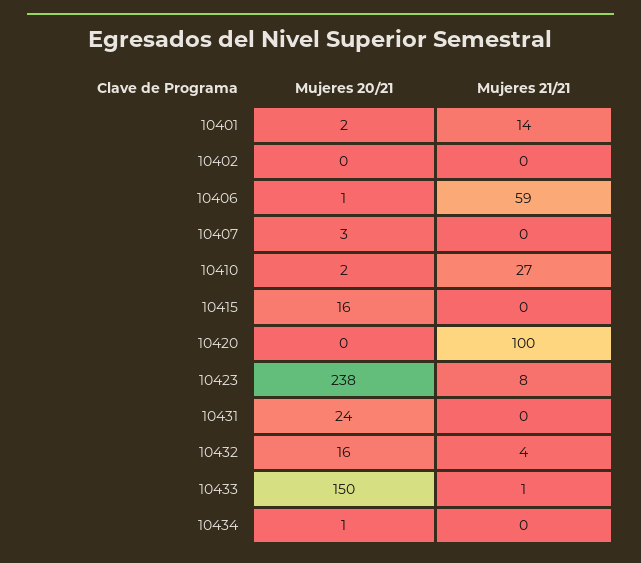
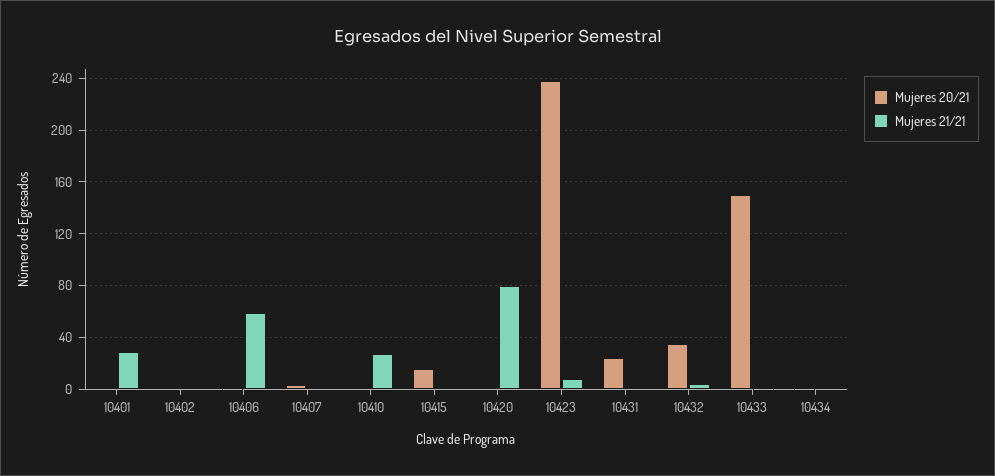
Mujeres 21/21, 10401: 14 -> 30
Mujeres 21/21, 10420: 100 -> 80
Mujeres 20/21, 10432: 16 -> 35

